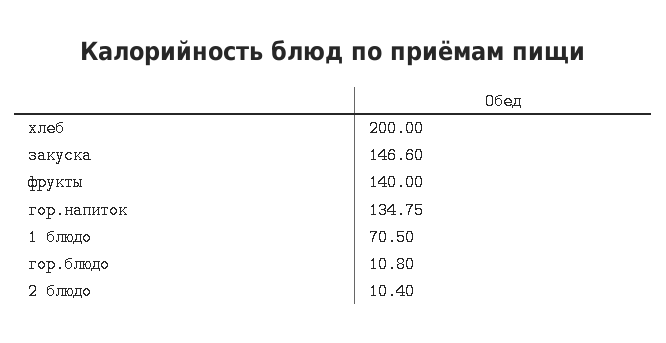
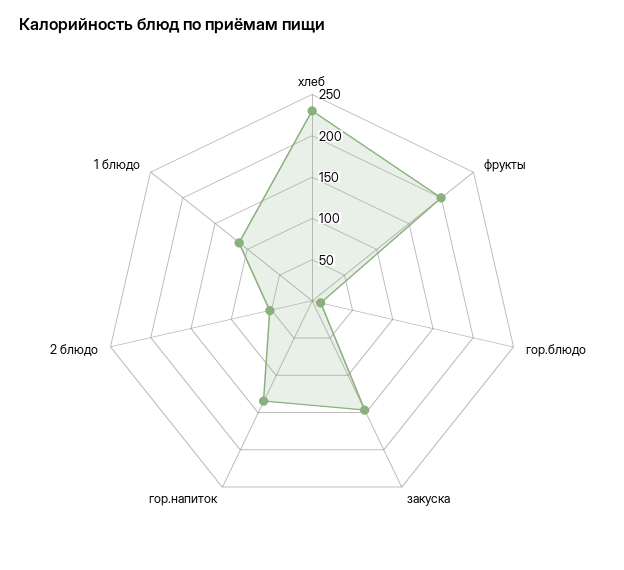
хлеб: 200 -> 230
фрукты: 140 -> 200
1 блюдо: 70.5 -> 110
2 блюдо: 10.4 -> 50

